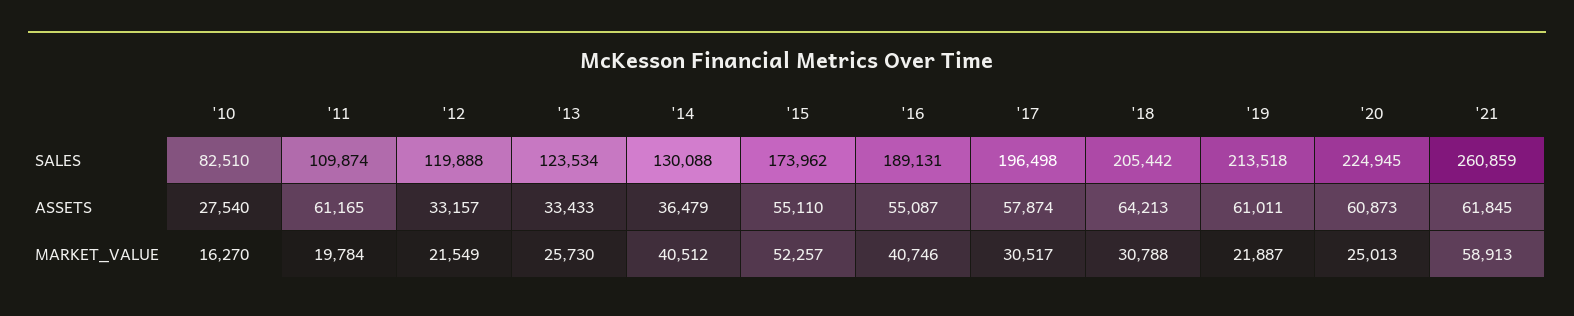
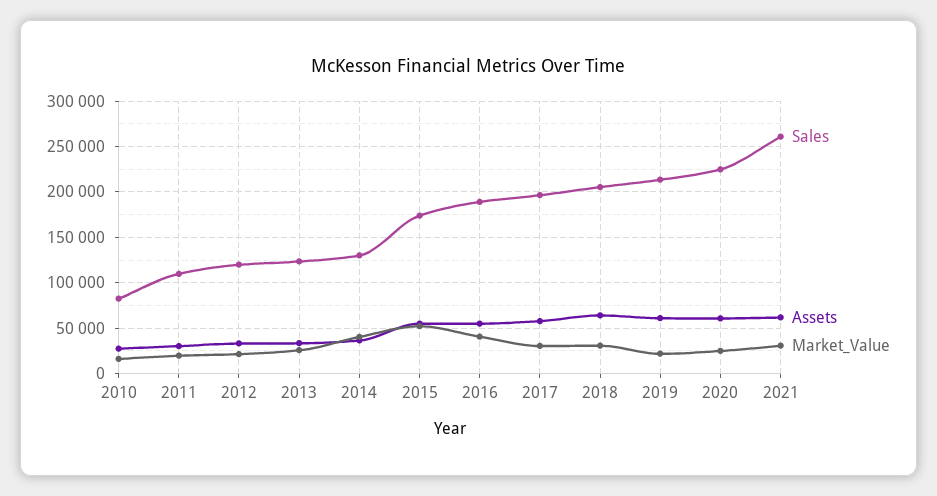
ASSETS, '11: 61165 -> 30000
MARKET_VALUE, '21: 58913 -> 30000

